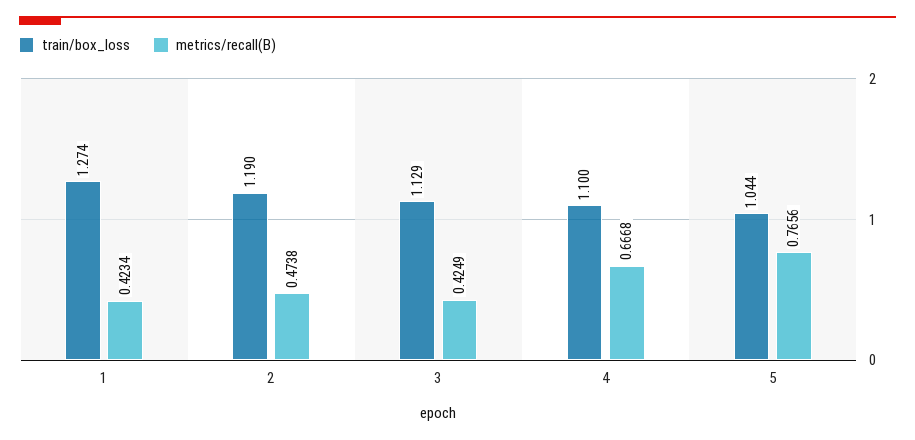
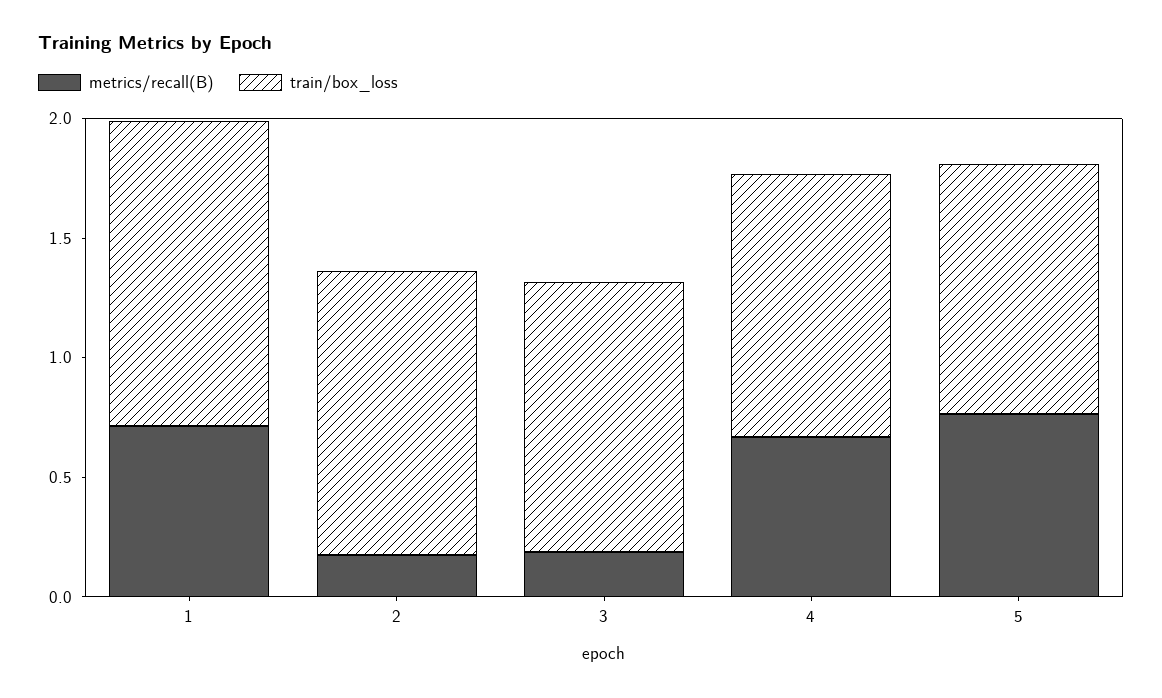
metrics/recall(B), 1: 0.4234 -> 0.7
metrics/recall(B), 2: 0.4738 -> 0.2
metrics/recall(B), 3: 0.4249 -> 0.2

